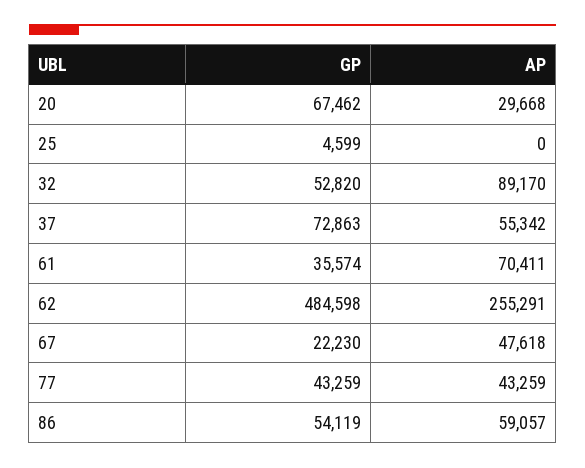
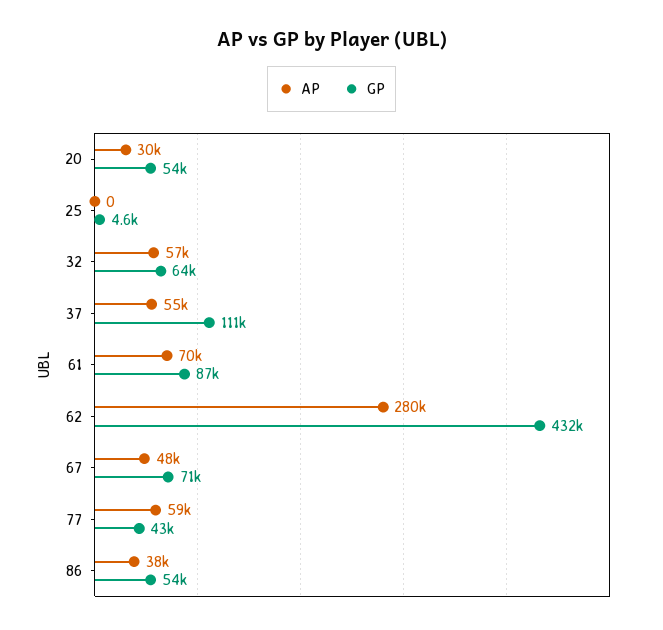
GP, 20: 67462 -> 54000
GP, 32: 52820 -> 64000
AP, 32: 89170 -> 57000
GP, 37: 72863 -> 111000
GP, 61: 35574 -> 87000
GP, 62: 484598 -> 432000
AP, 62: 255291 -> 280000
GP, 67: 22230 -> 71000
AP, 77: 43259 -> 59000
AP, 86: 59057 -> 38000

